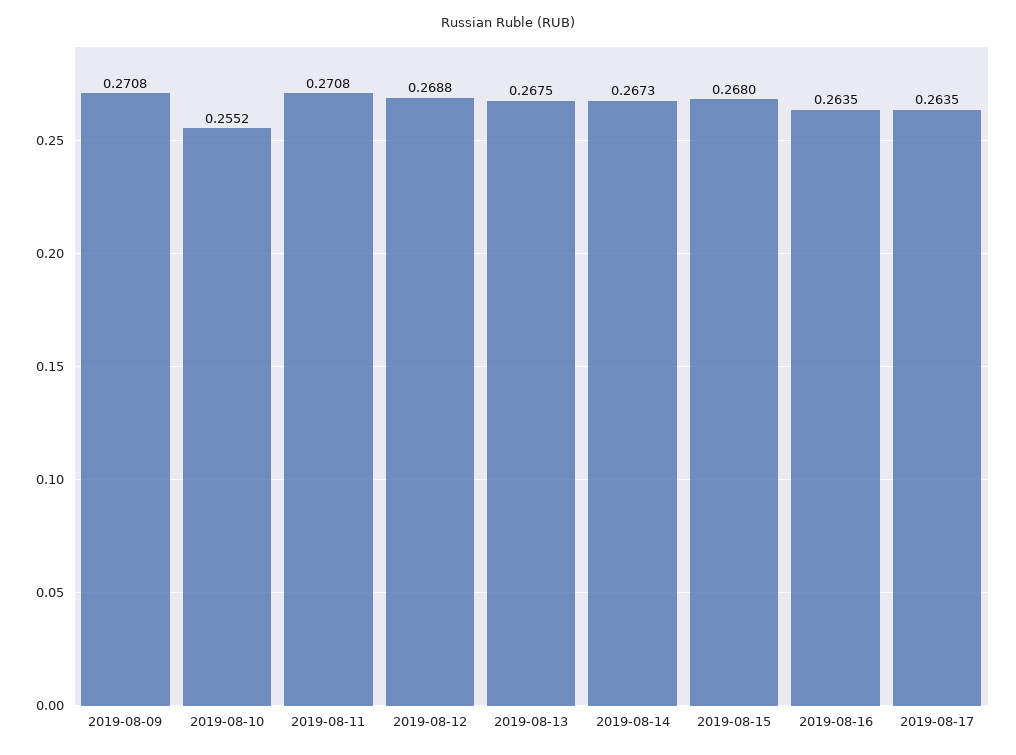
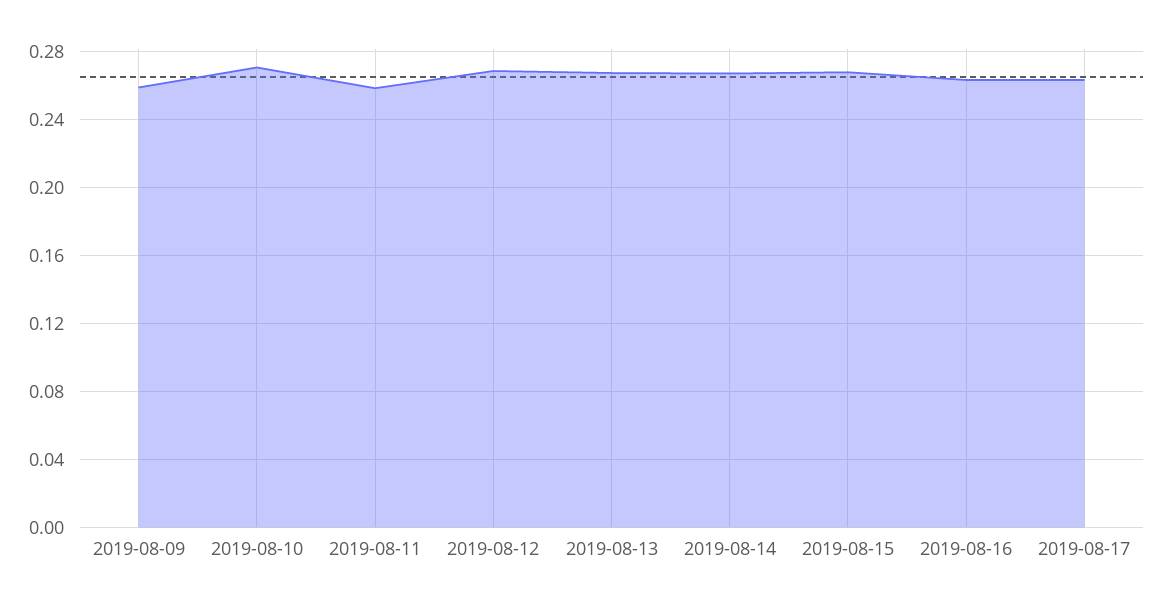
2019-08-09: 0.2708 -> 0.26
2019-08-10: 0.2552 -> 0.27
2019-08-11: 0.2708 -> 0.26

